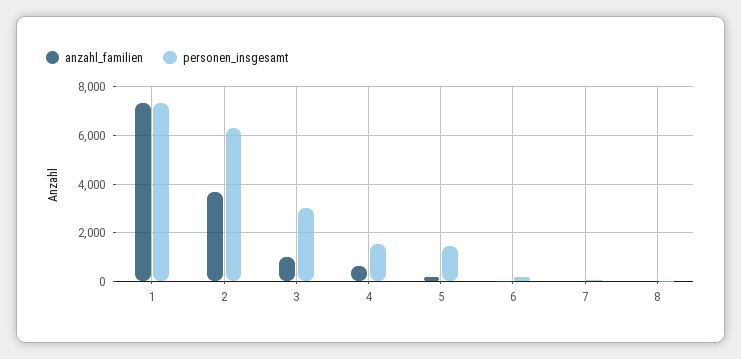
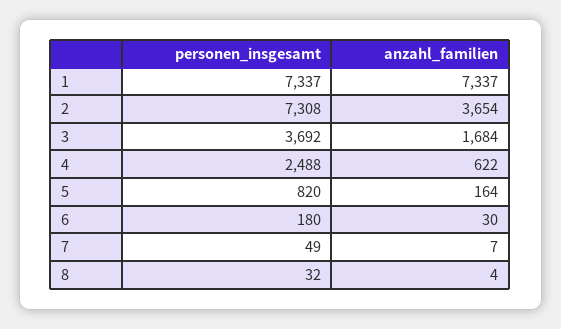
personen_insgesamt, 2: 6250 -> 7308
anzahl_familien, 3: 1000 -> 1684
personen_insgesamt, 3: 3000 -> 3692
personen_insgesamt, 4: 1500 -> 2488
personen_insgesamt, 5: 1500 -> 820

